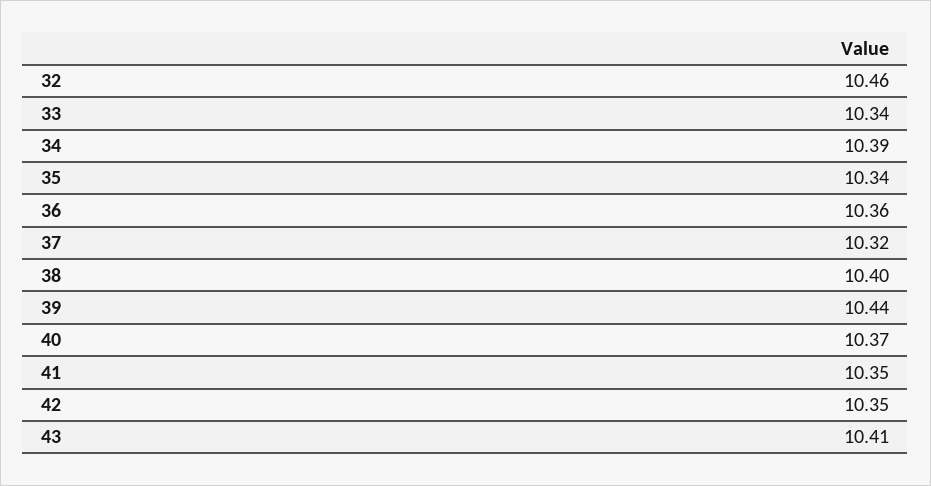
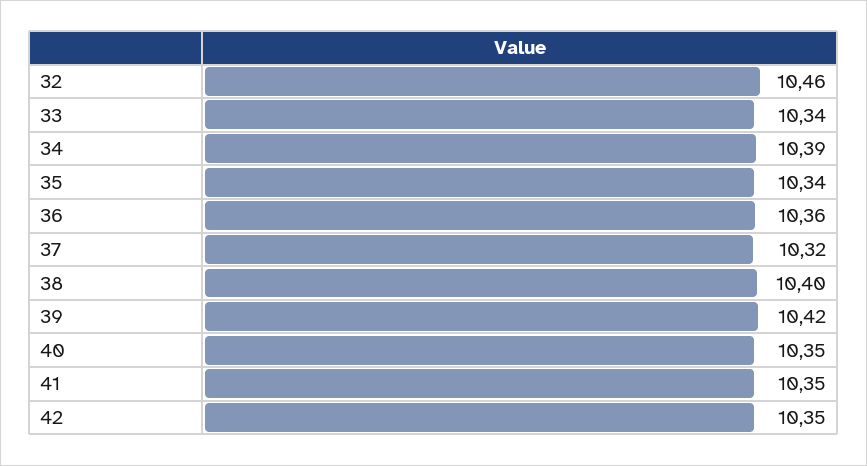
39: 10.44 -> 10.42
40: 10.37 -> 10.35
43: 10.41 -> none

